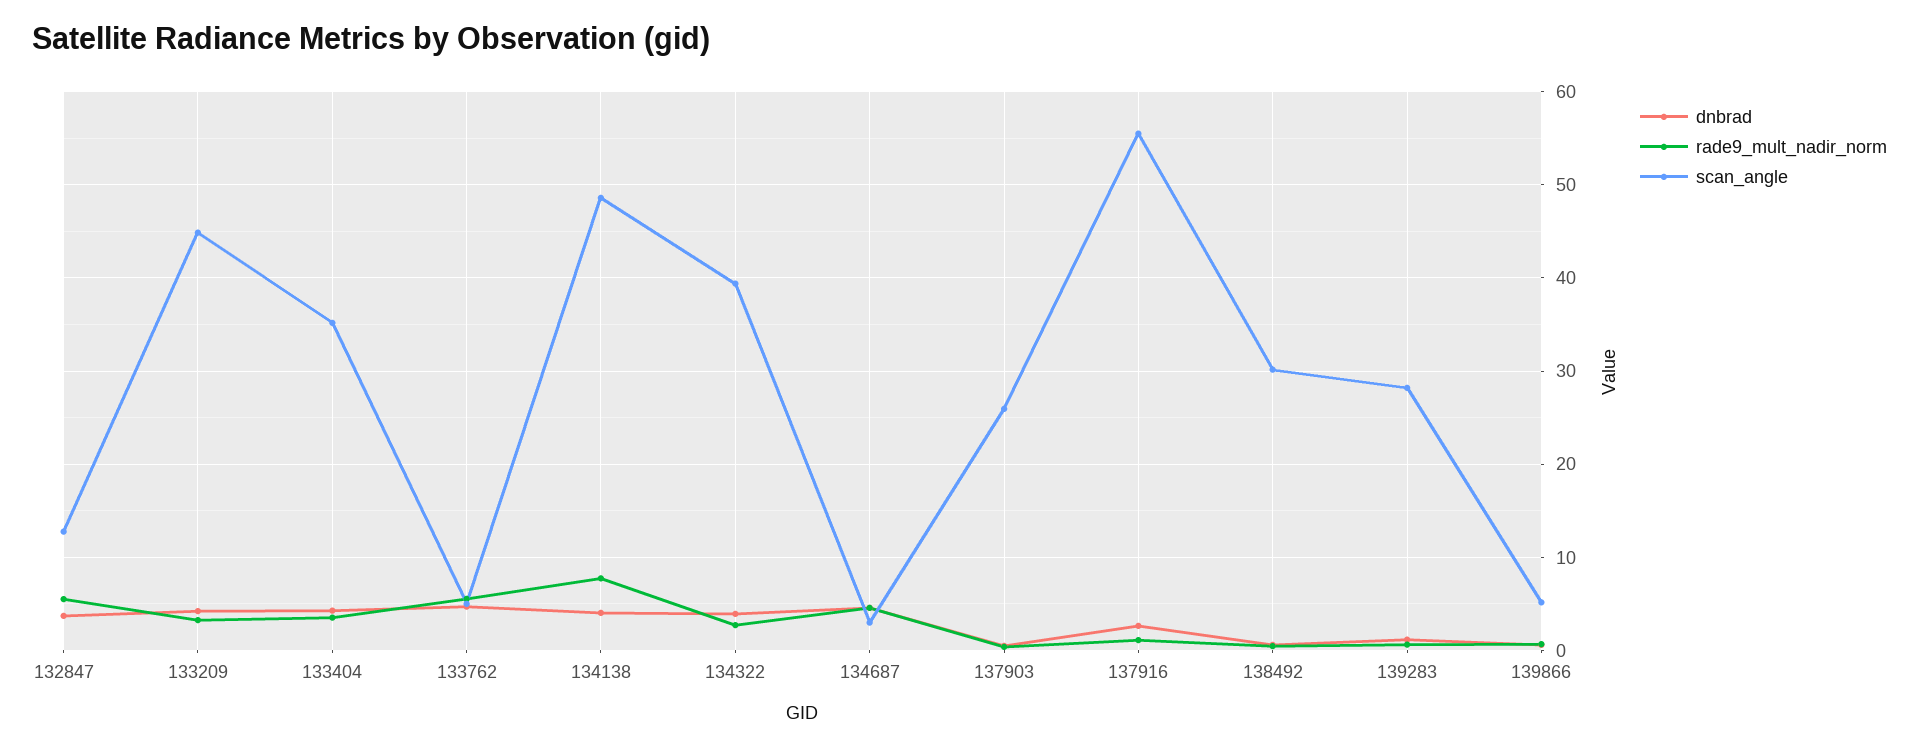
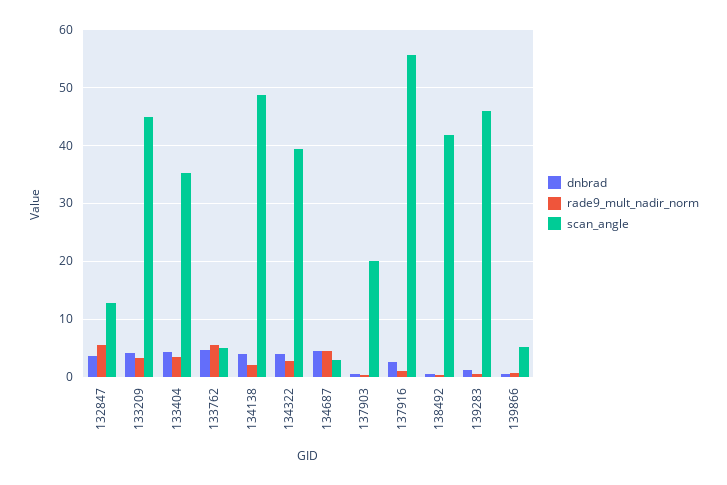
rade9_mult_nadir_norm, 134138: 8 -> 2
scan_angle, 137903: 26 -> 20
scan_angle, 138492: 30 -> 42
scan_angle, 139283: 28 -> 46

